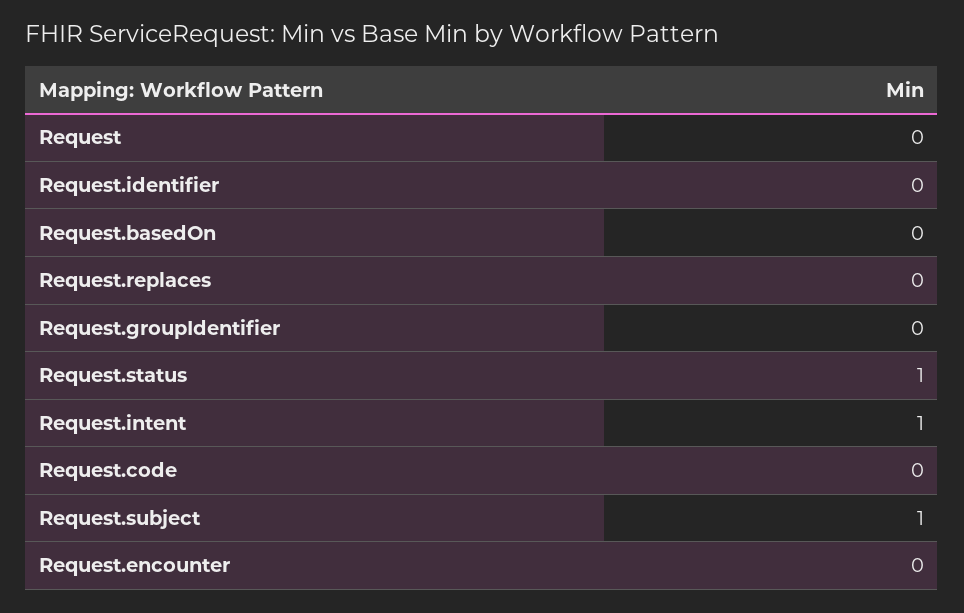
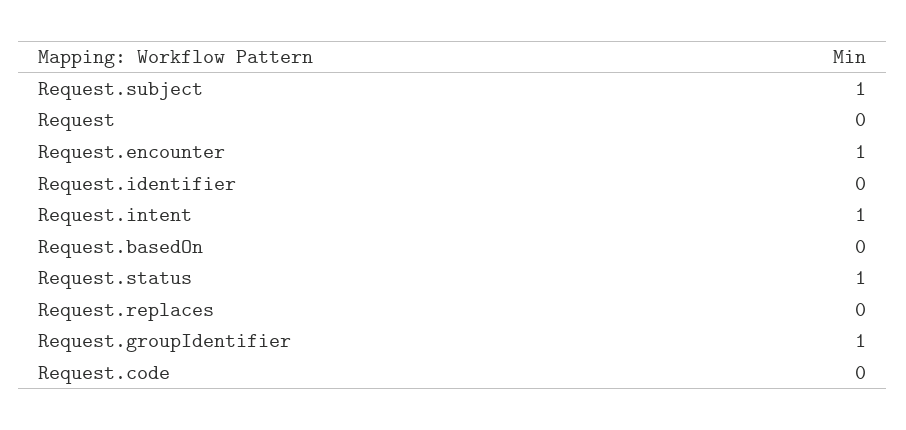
Request.groupIdentifier: 0 -> 1
Request.encounter: 0 -> 1

